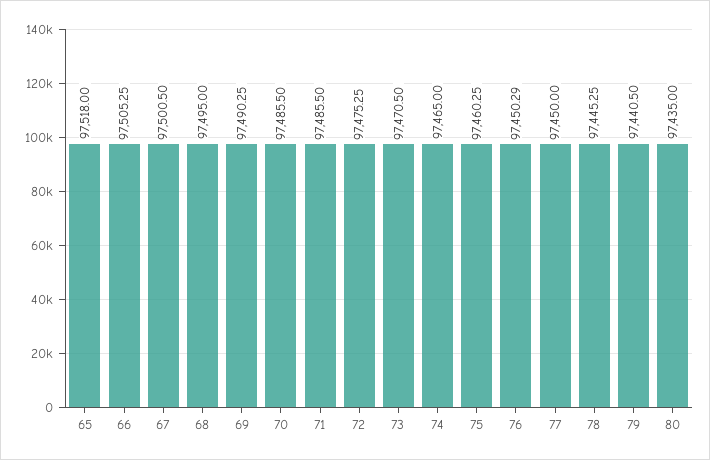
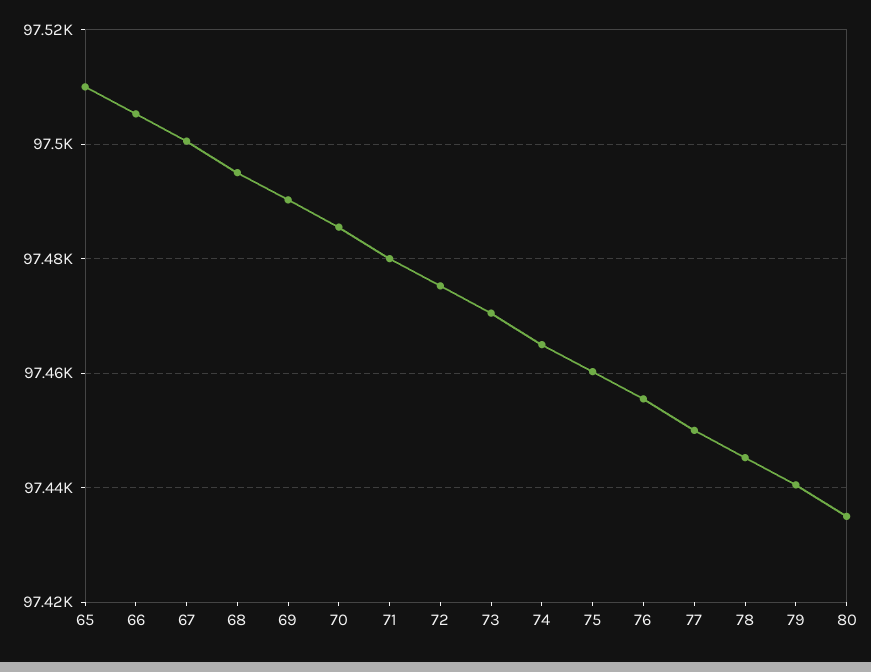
65: 97518 -> 97510
71: 97485.5 -> 97480
76: 97450.29 -> 97456

